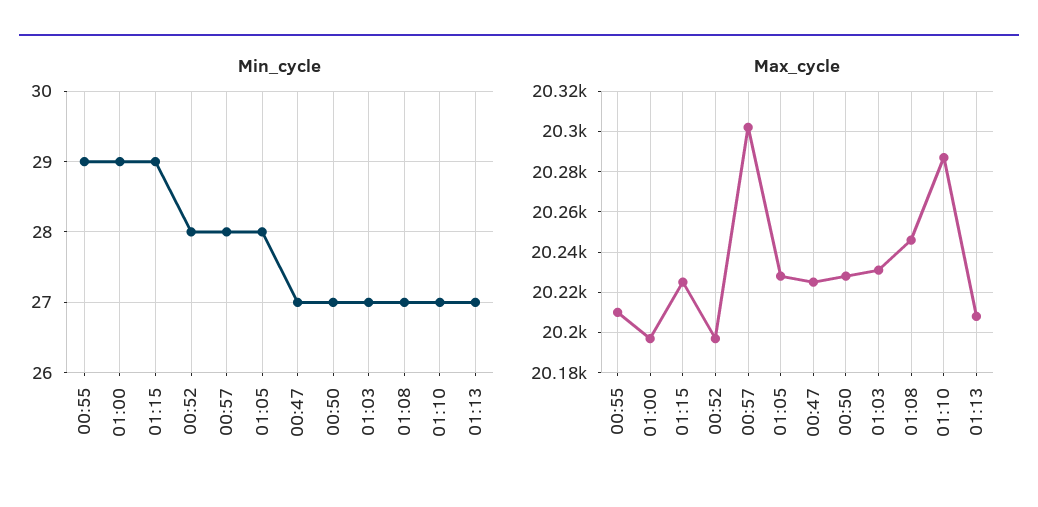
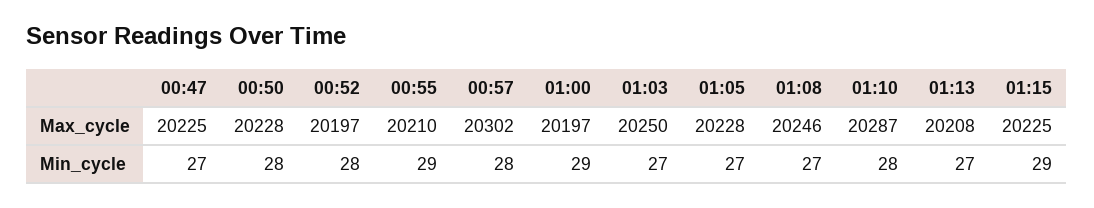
Min_cycle, 01:05: 28 -> 27
Min_cycle, 00:50: 27 -> 28
Min_cycle, 01:10: 27 -> 28
Max_cycle, 01:03: 20230 -> 20250

